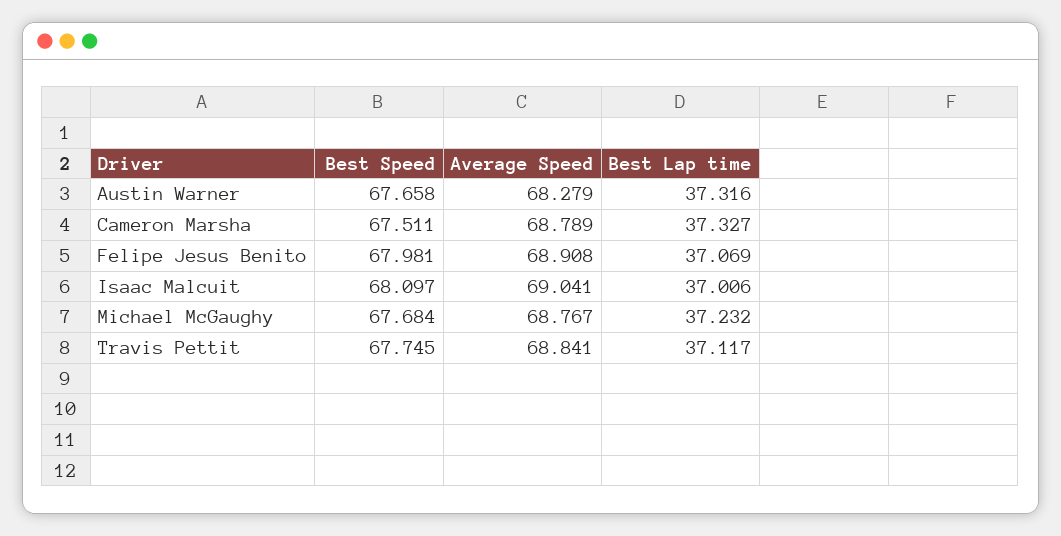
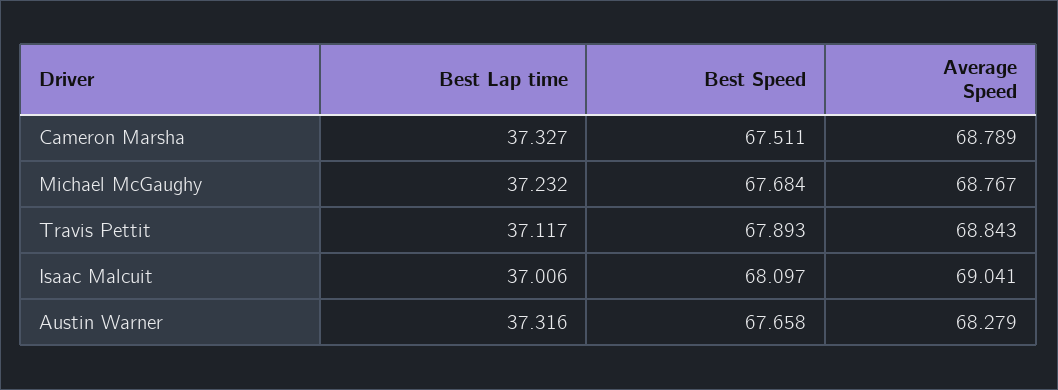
Best Speed, Felipe Jesus Benito: 67.981 -> none
Average Speed, Felipe Jesus Benito: 68.908 -> none
Best Lap time, Felipe Jesus Benito: 37.069 -> none
Best Speed, Travis Pettit: 67.745 -> 67.893
Average Speed, Travis Pettit: 68.841 -> 68.843

